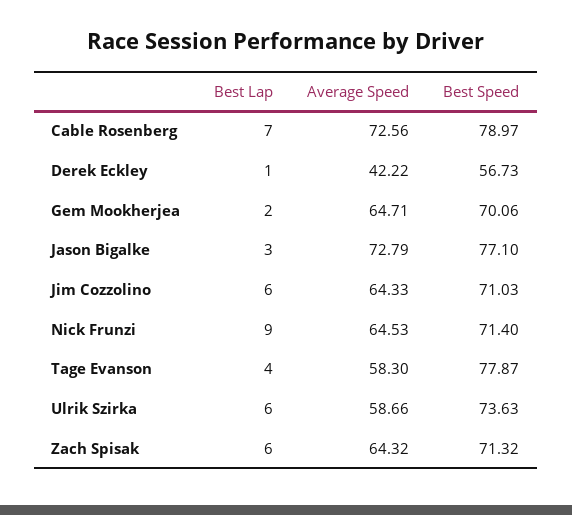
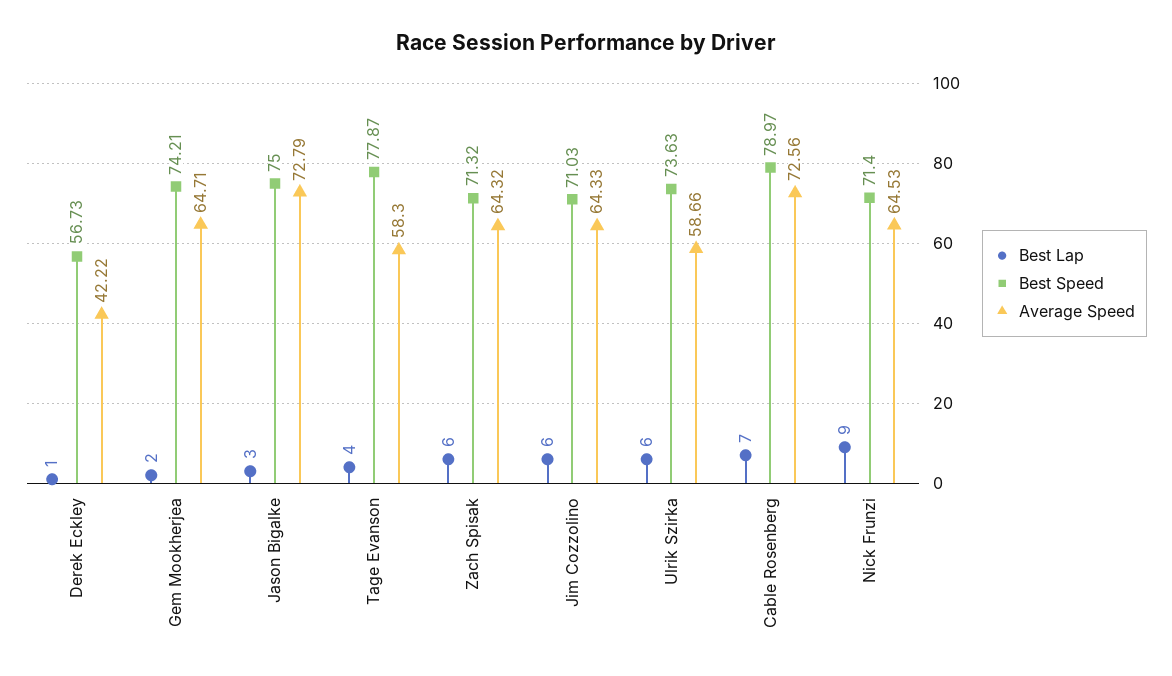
Best Speed, Gem Mookherjea: 70.06 -> 74.21
Best Speed, Jason Bigalke: 77.1 -> 75

